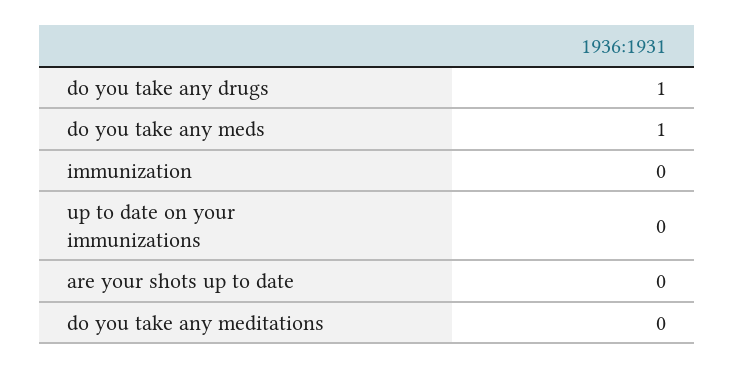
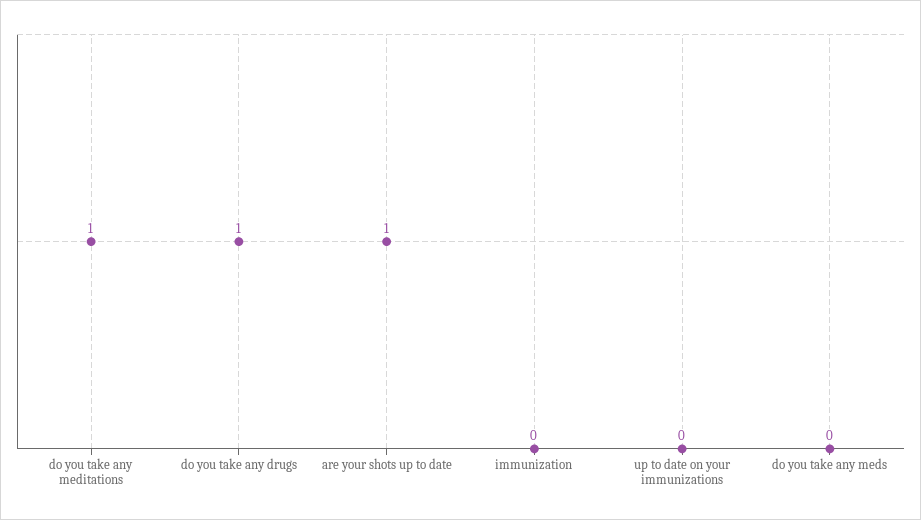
do you take any meds: 1 -> 0
are your shots up to date: 0 -> 1
do you take any meditations: 0 -> 1

